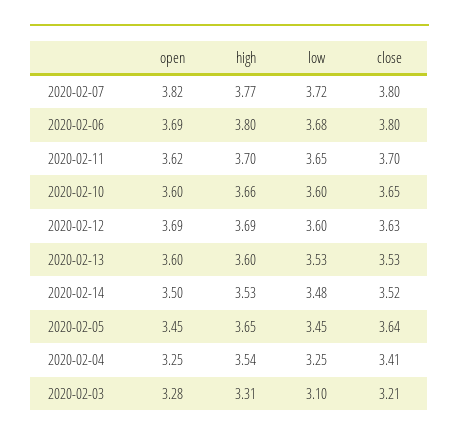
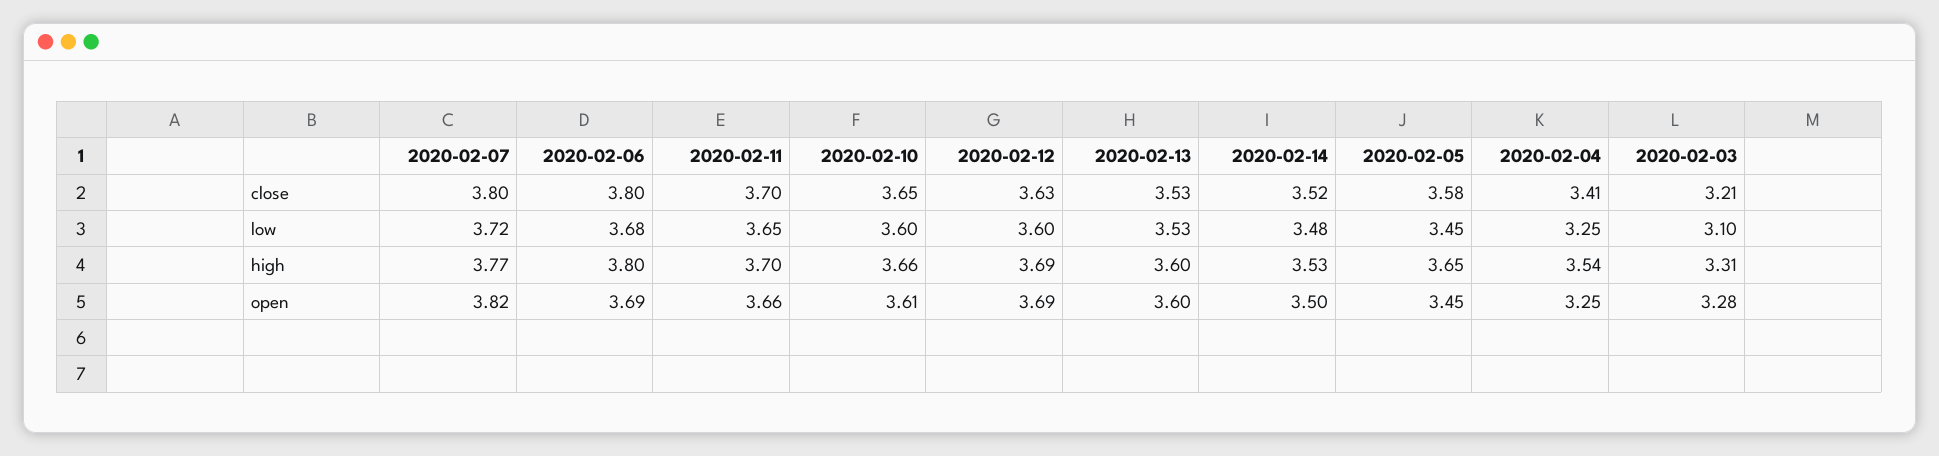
open, 2020-02-11: 3.62 -> 3.66
open, 2020-02-10: 3.6 -> 3.61
close, 2020-02-05: 3.64 -> 3.58

